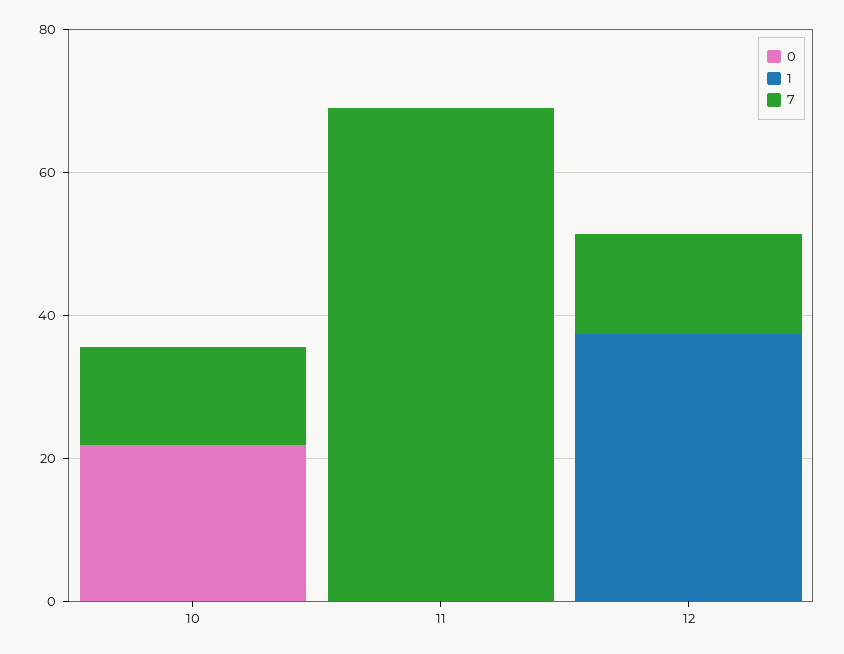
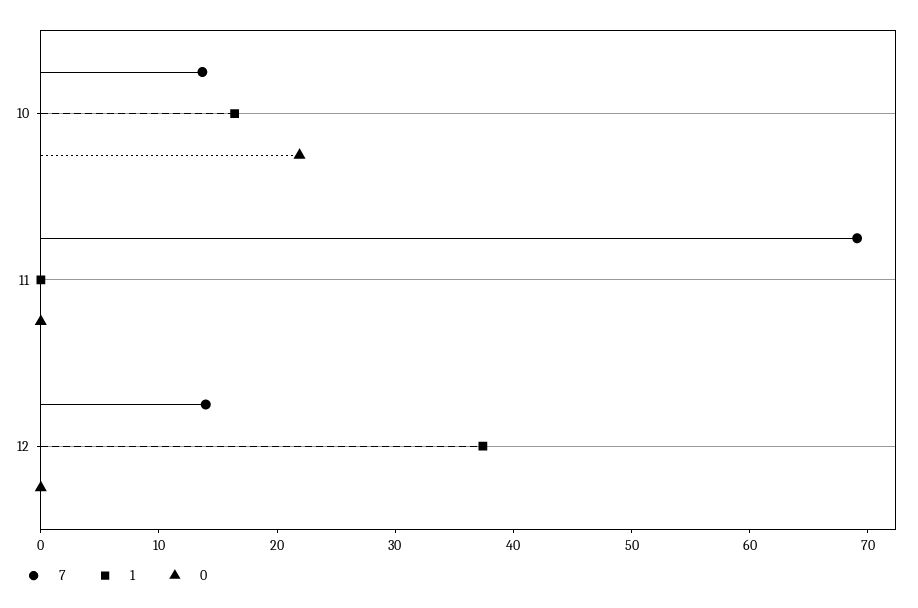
1, 10: 0 -> 16

